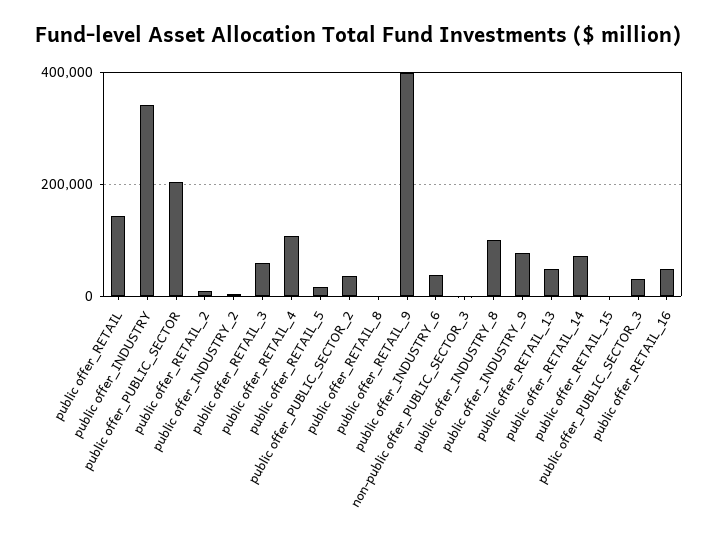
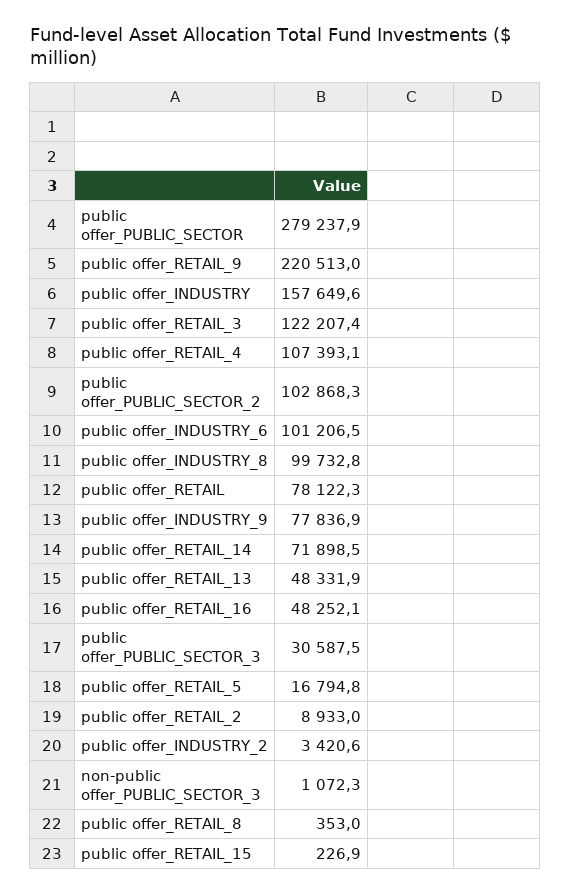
public offer_RETAIL: 140000 -> 78122.3
public offer_INDUSTRY: 340000 -> 157649.6
public offer_PUBLIC_SECTOR: 200000 -> 279237.9
public offer_RETAIL_3: 60000 -> 122207.4
public offer_PUBLIC_SECTOR_2: 40000 -> 102868.3
public offer_RETAIL_9: 400000 -> 220513
public offer_INDUSTRY_6: 40000 -> 101206.5

